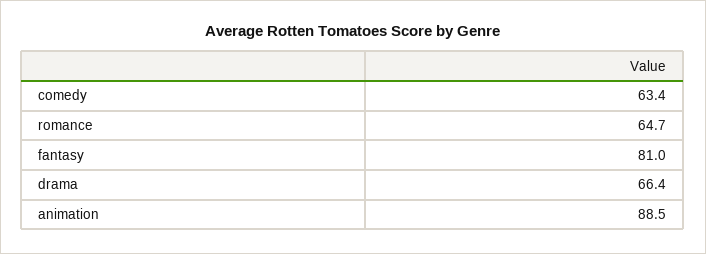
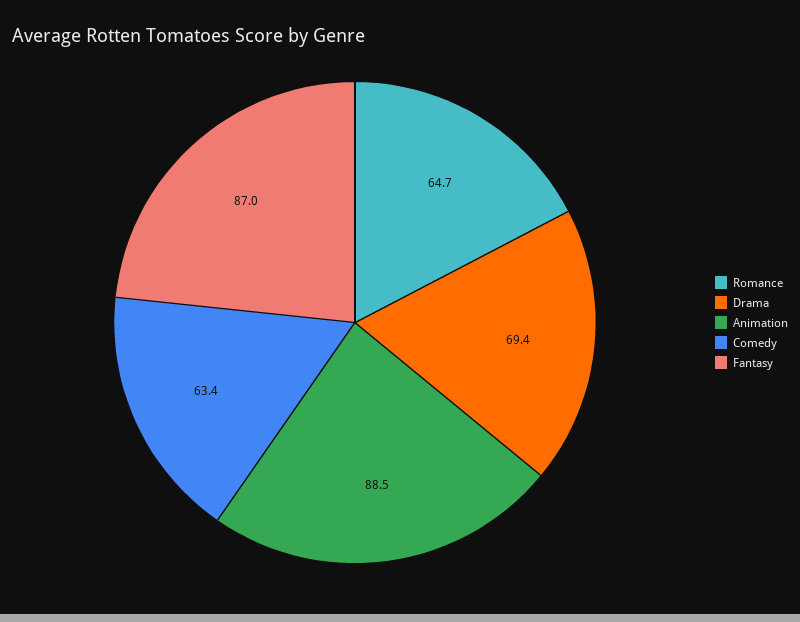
fantasy: 81 -> 87
drama: 66.4 -> 69.4

